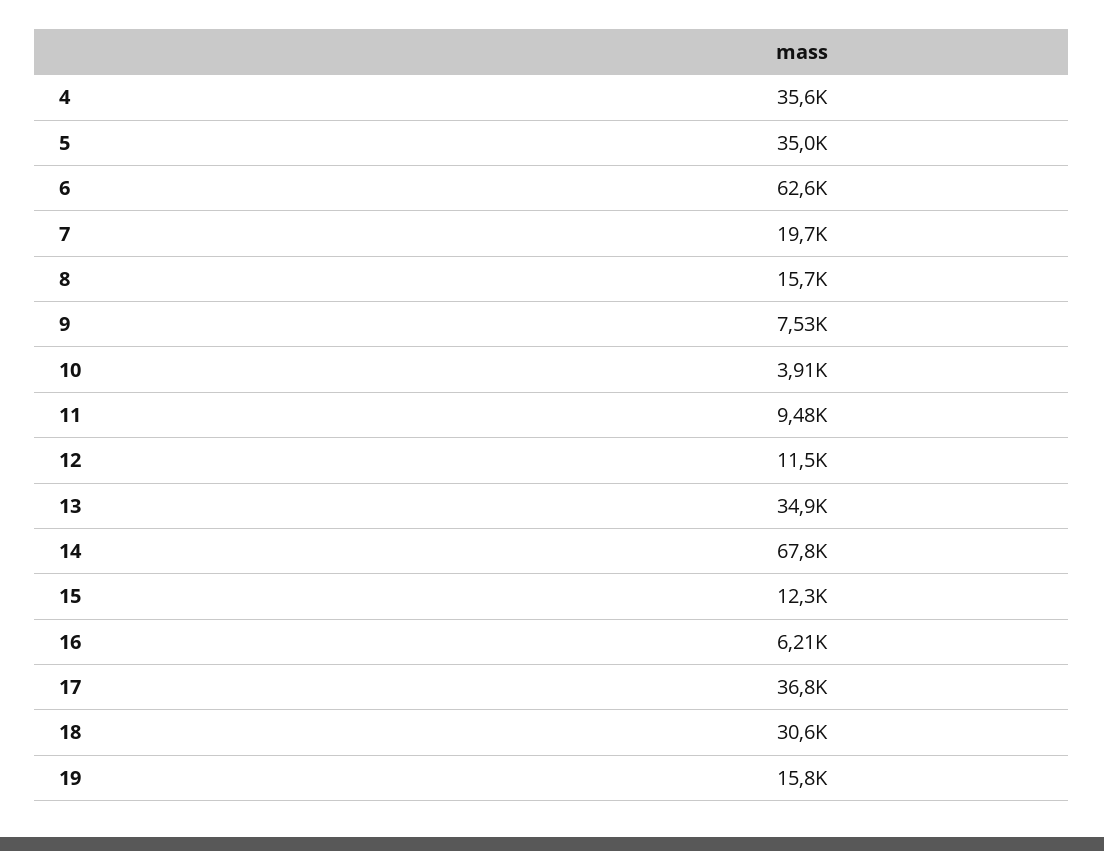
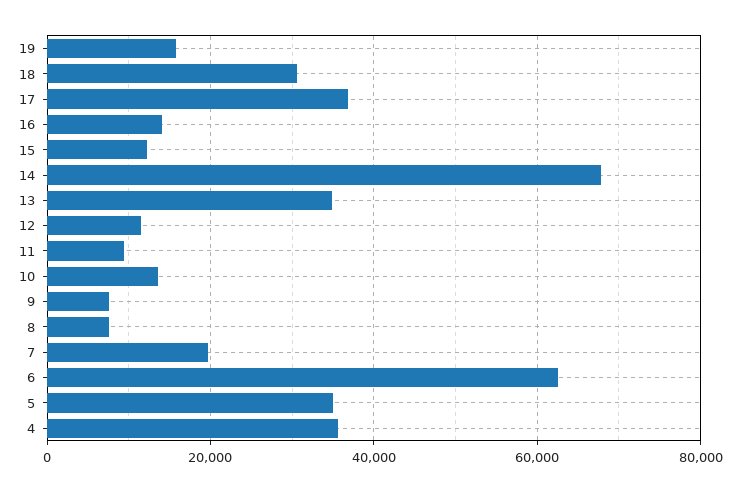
8: 15700 -> 8000
10: 3910 -> 14000
16: 6210 -> 14000

